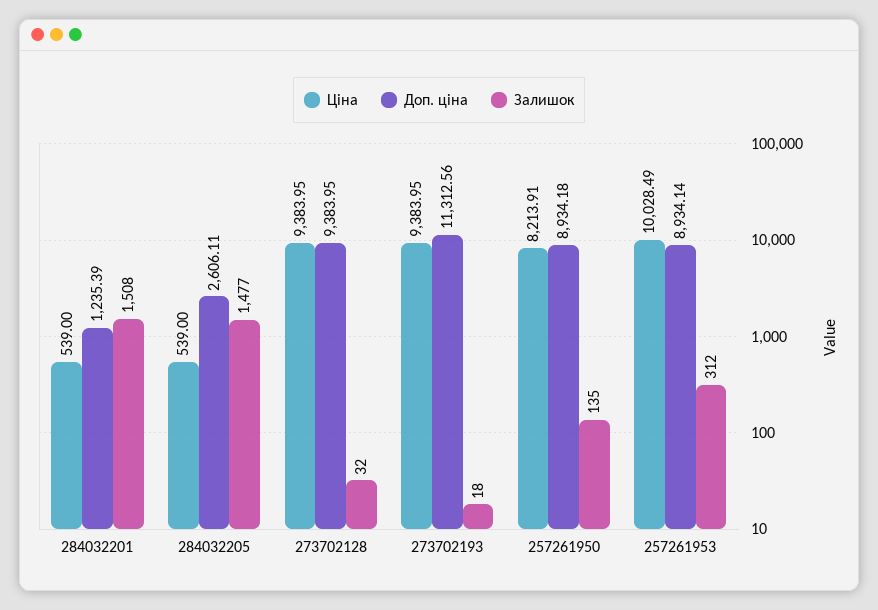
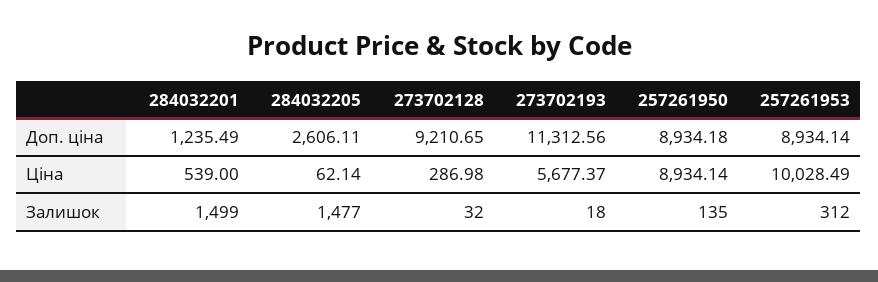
Доп. ціна, 284032201: 1235.39 -> 1235.49
Залишок, 284032201: 1508 -> 1499
Ціна, 284032205: 539 -> 62.14
Ціна, 273702128: 9383.95 -> 286.98
Доп. ціна, 273702128: 9383.95 -> 9210.65
Ціна, 273702193: 9383.95 -> 5677.37
Ціна, 257261950: 8213.91 -> 8934.14

